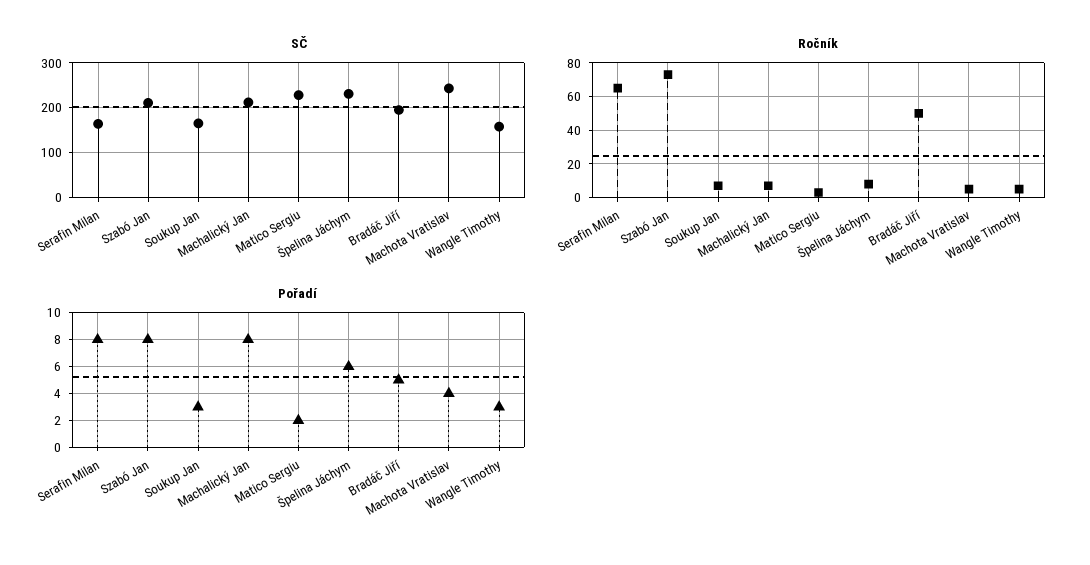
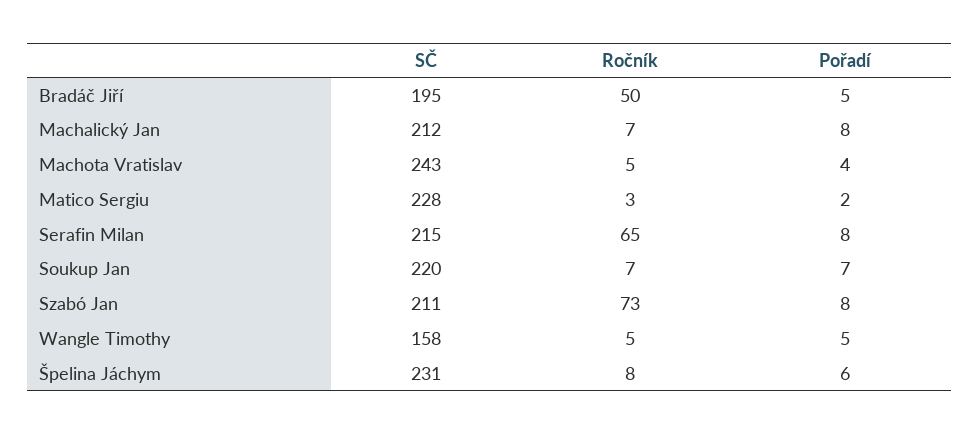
SČ, Serafin Milan: 160 -> 215
SČ, Soukup Jan: 160 -> 220
Pořadí, Soukup Jan: 3 -> 7
Pořadí, Wangle Timothy: 3 -> 5

